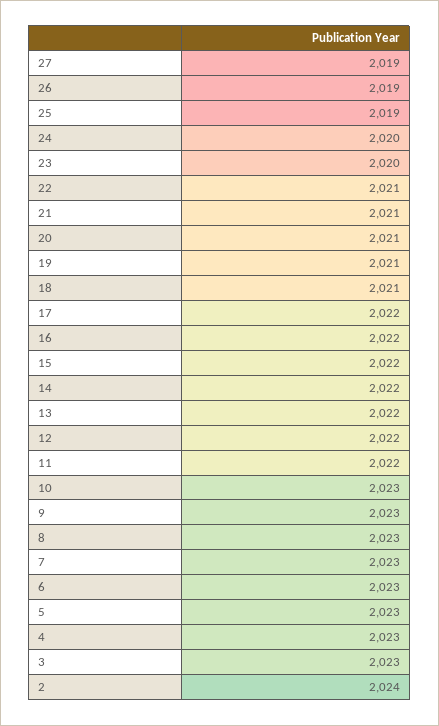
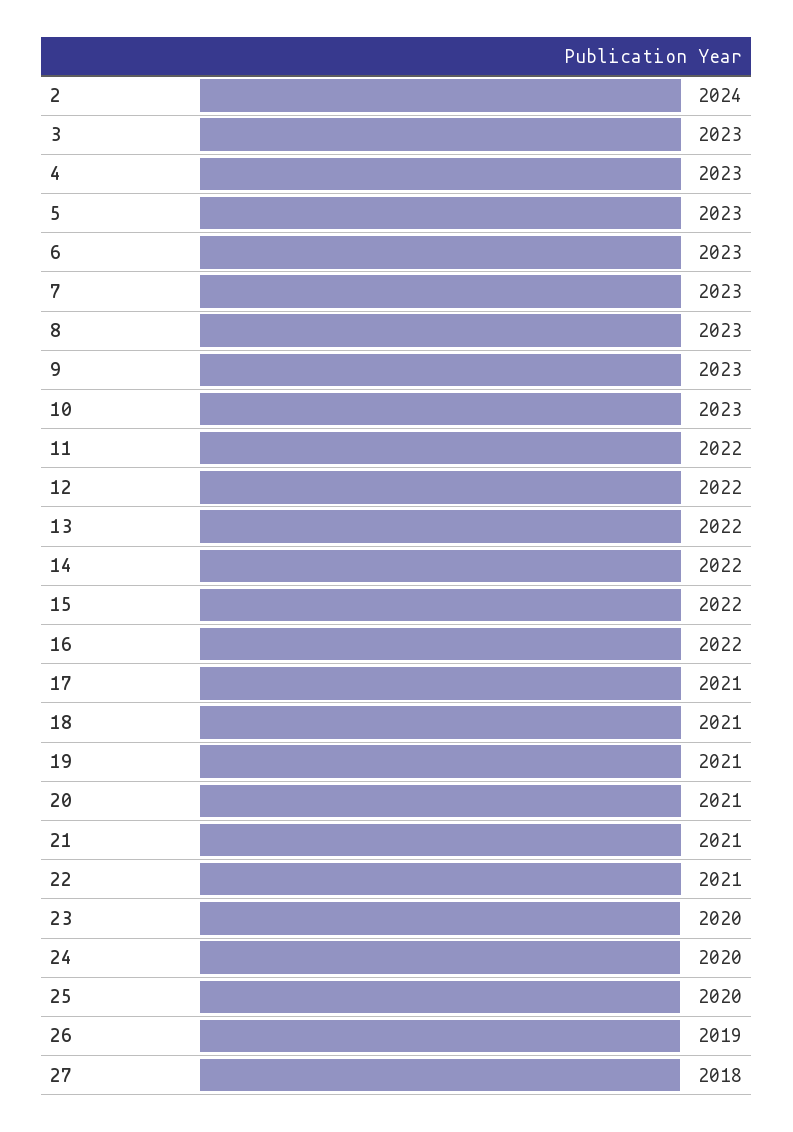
27: 2019 -> 2018
25: 2019 -> 2020
17: 2022 -> 2021

